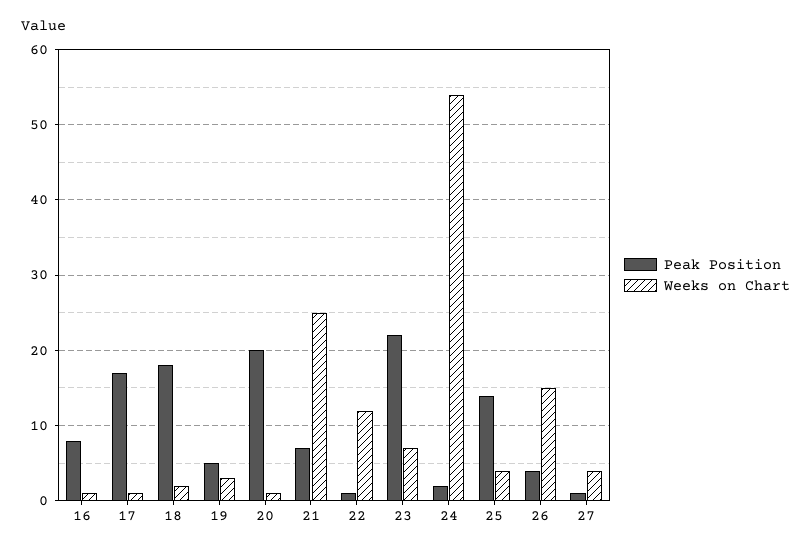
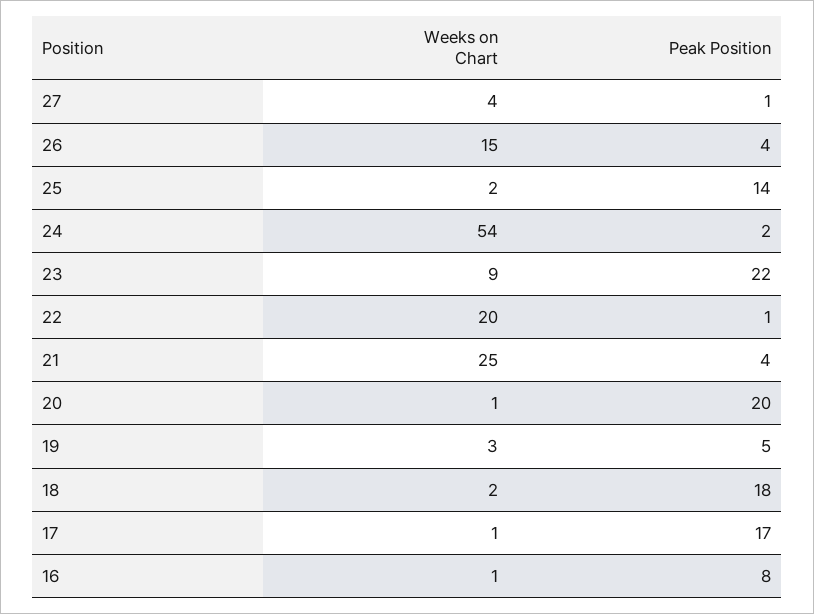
Peak Position, 21: 7 -> 4
Weeks on Chart, 22: 12 -> 20
Weeks on Chart, 23: 7 -> 9
Weeks on Chart, 25: 4 -> 2

